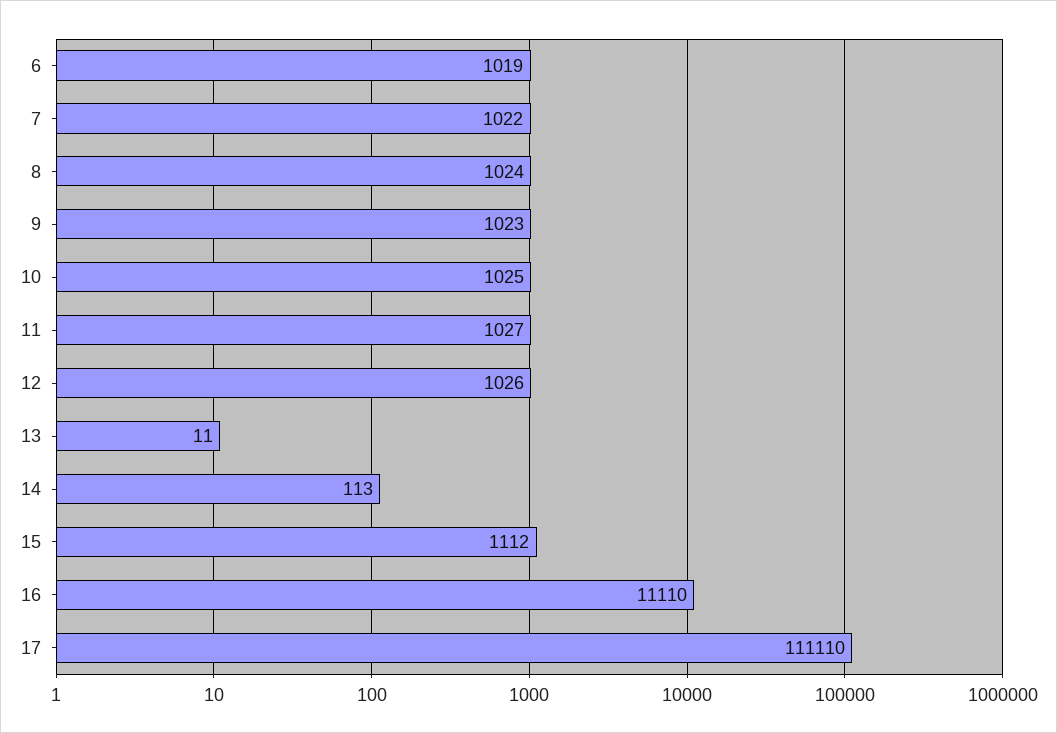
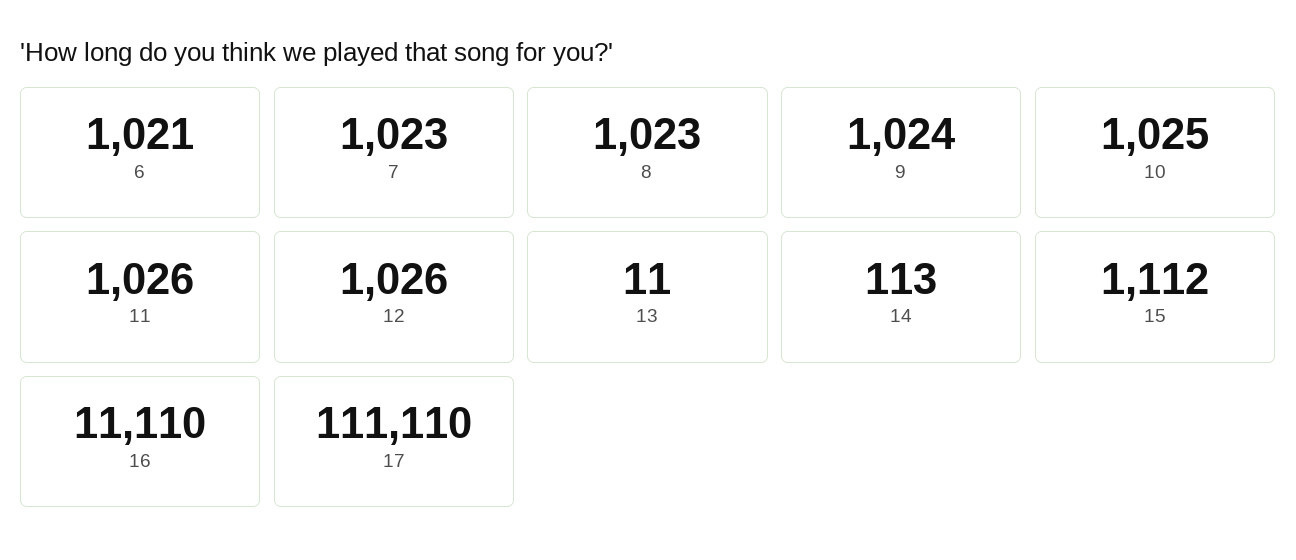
6: 1019 -> 1021
7: 1022 -> 1023
8: 1024 -> 1023
9: 1023 -> 1024
11: 1027 -> 1026

